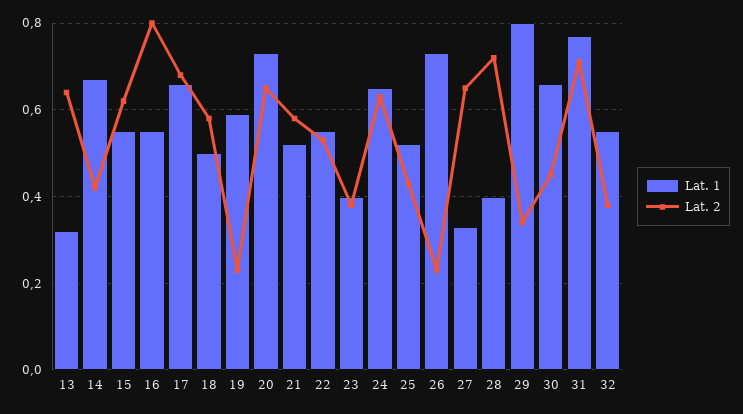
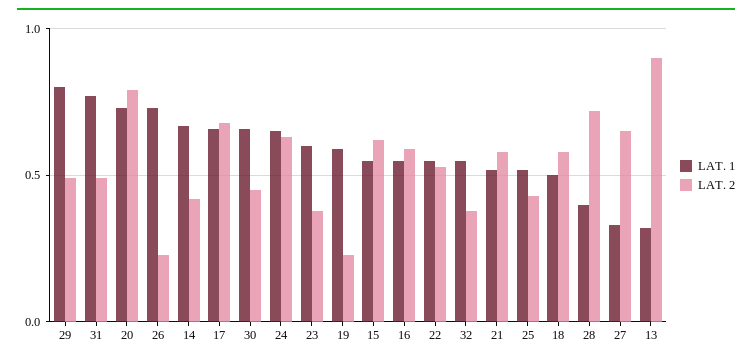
Lat. 2, 13: 0.65 -> 0.9
Lat. 2, 16: 0.8 -> 0.6
Lat. 2, 20: 0.65 -> 0.8
Lat. 1, 23: 0.4 -> 0.6
Lat. 2, 29: 0.35 -> 0.5
Lat. 2, 31: 0.7 -> 0.5

